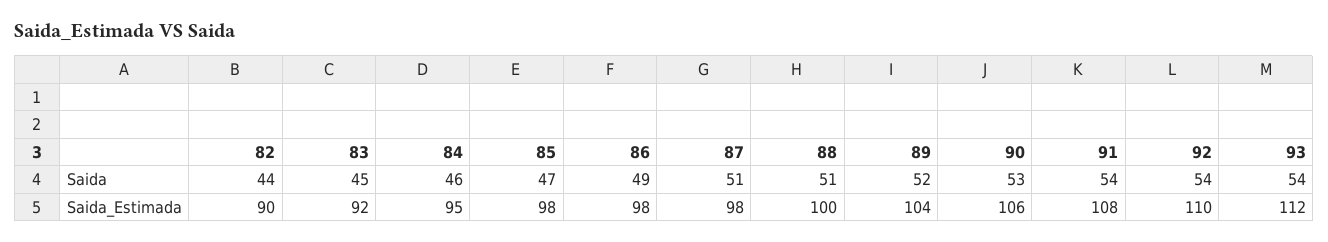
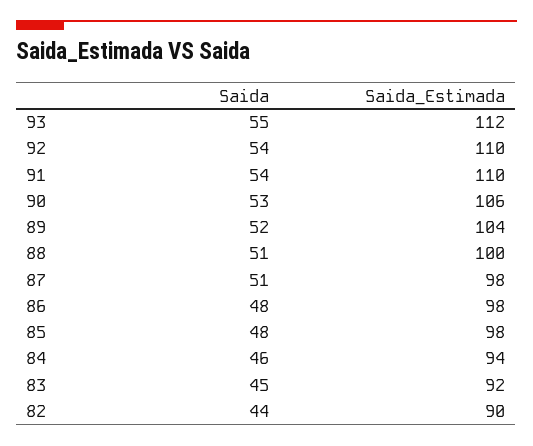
85, Saida: 47 -> 48
86, Saida: 49 -> 48
93, Saida: 54 -> 55
84, Saida_Estimada: 95 -> 94
91, Saida_Estimada: 108 -> 110

